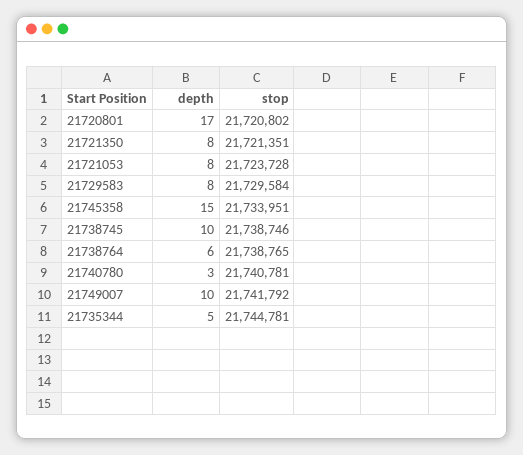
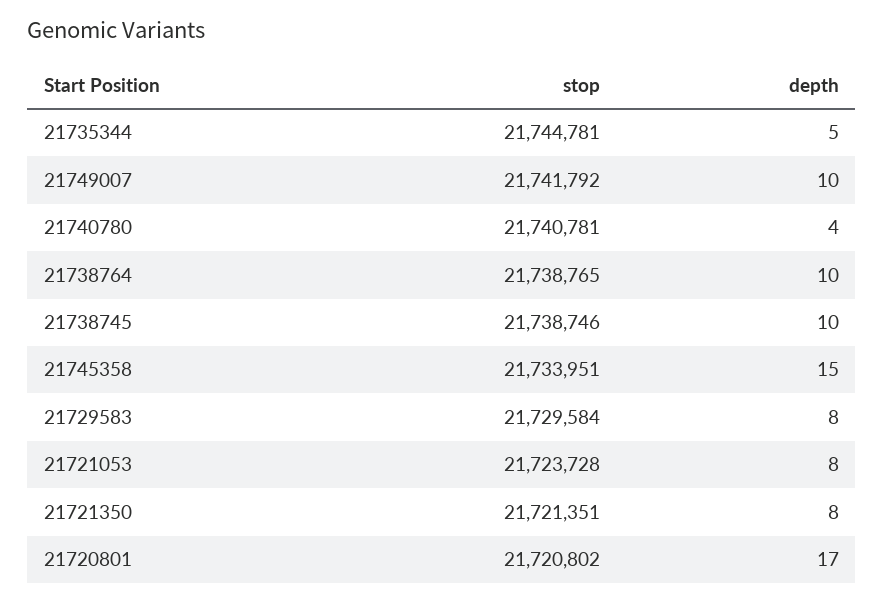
depth, 21738764: 6 -> 10
depth, 21740780: 3 -> 4

